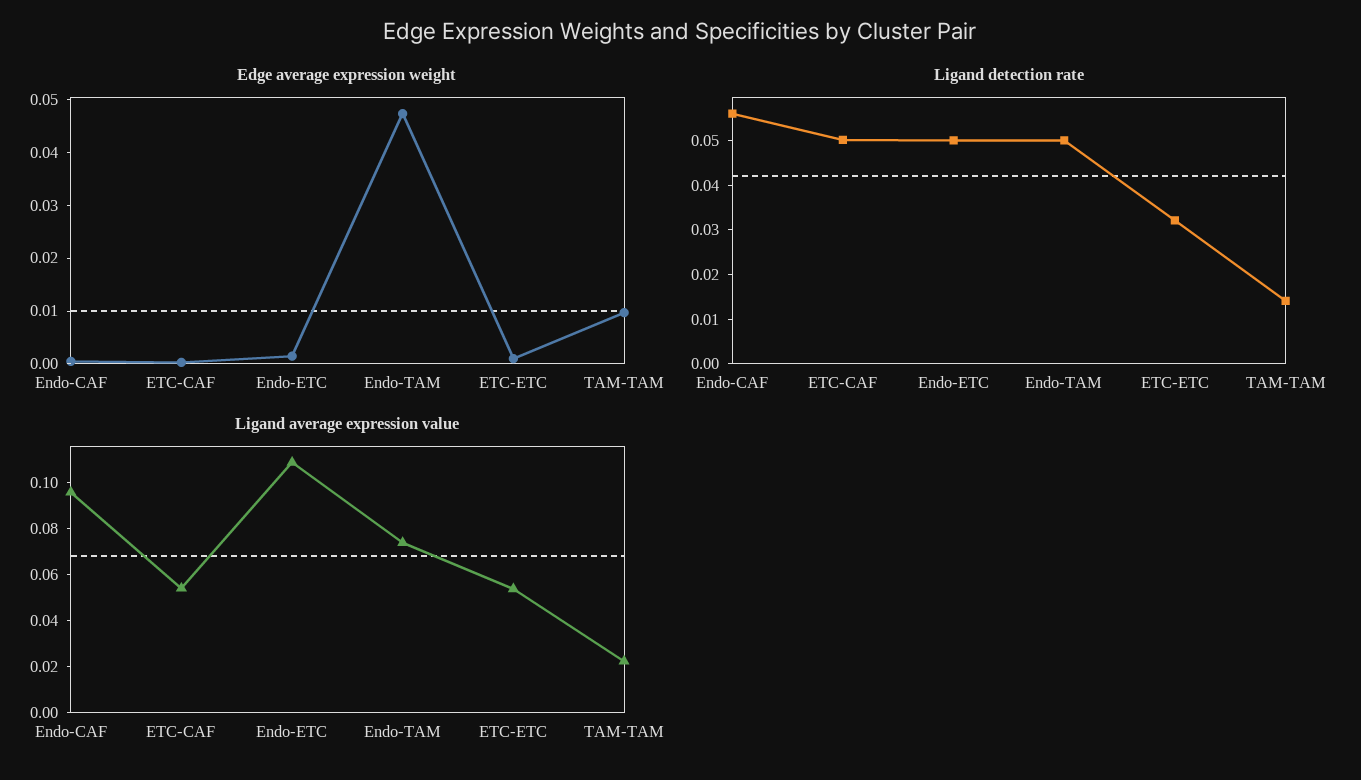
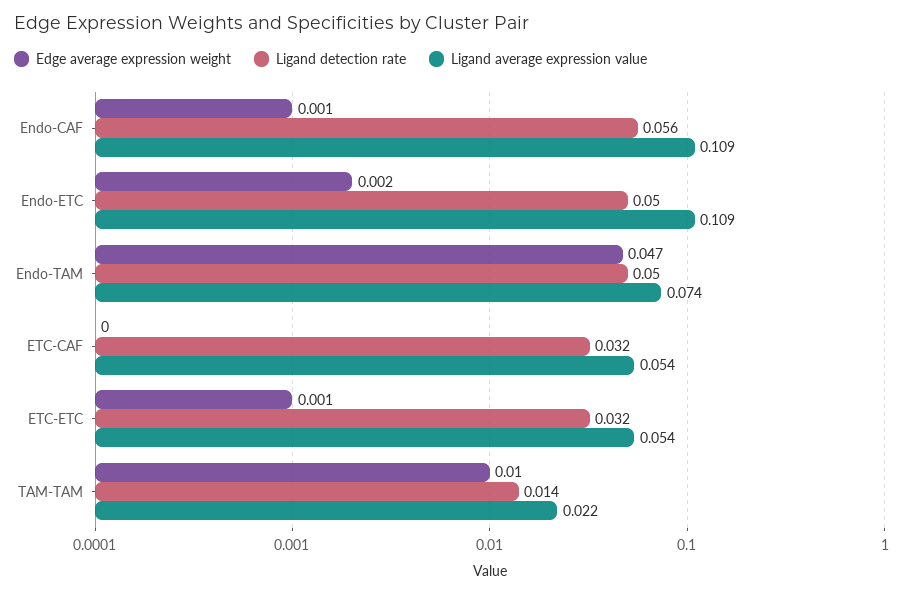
Ligand detection rate, ETC-CAF: 0.05 -> 0.032
Ligand average expression value, Endo-CAF: 0.095 -> 0.109

